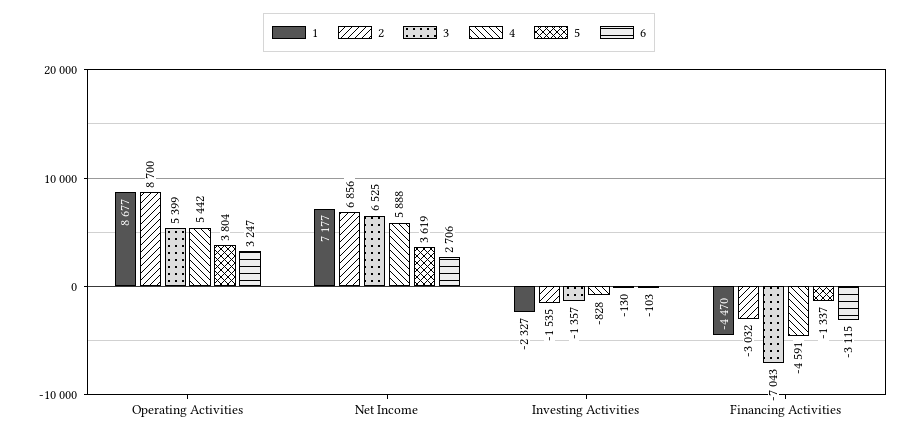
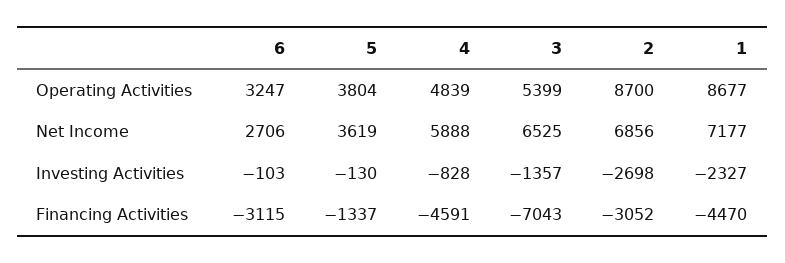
4, Operating Activities: 5442 -> 4839
2, Investing Activities: -1535 -> -2698
2, Financing Activities: -3032 -> -3052

